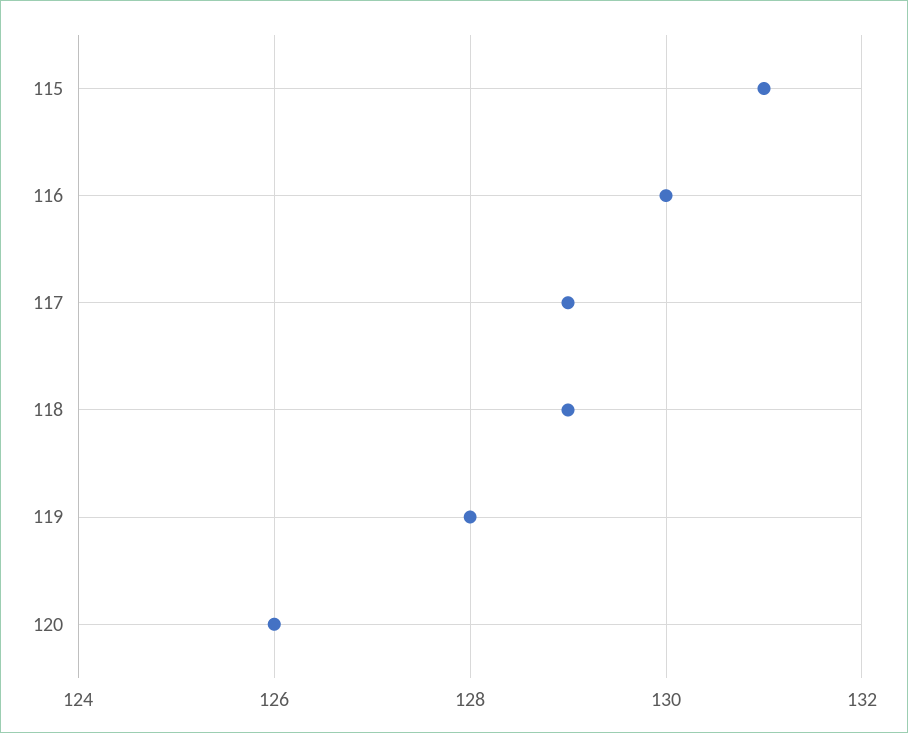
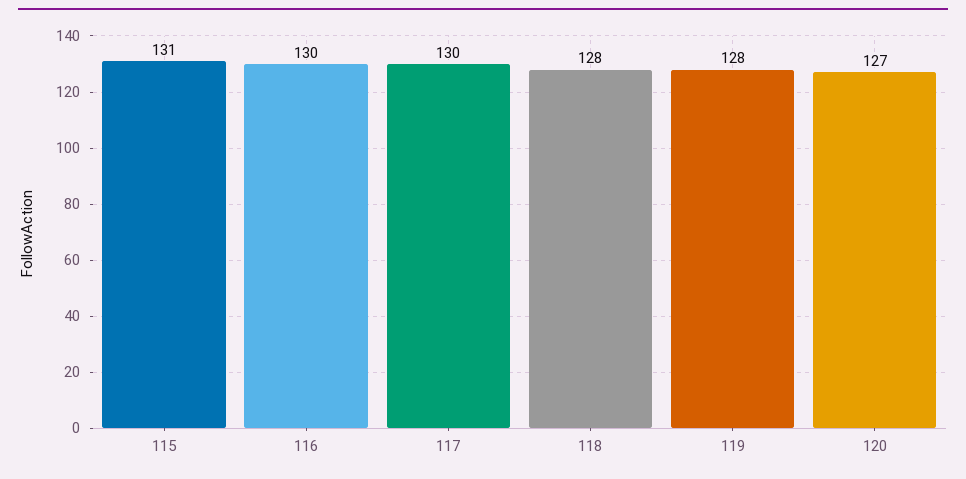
117: 129 -> 130
118: 129 -> 128
120: 126 -> 127

